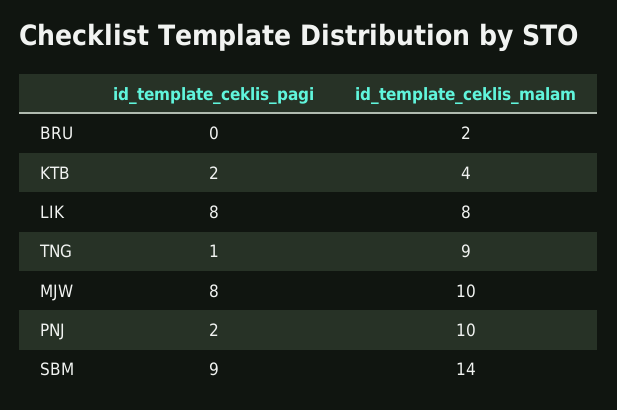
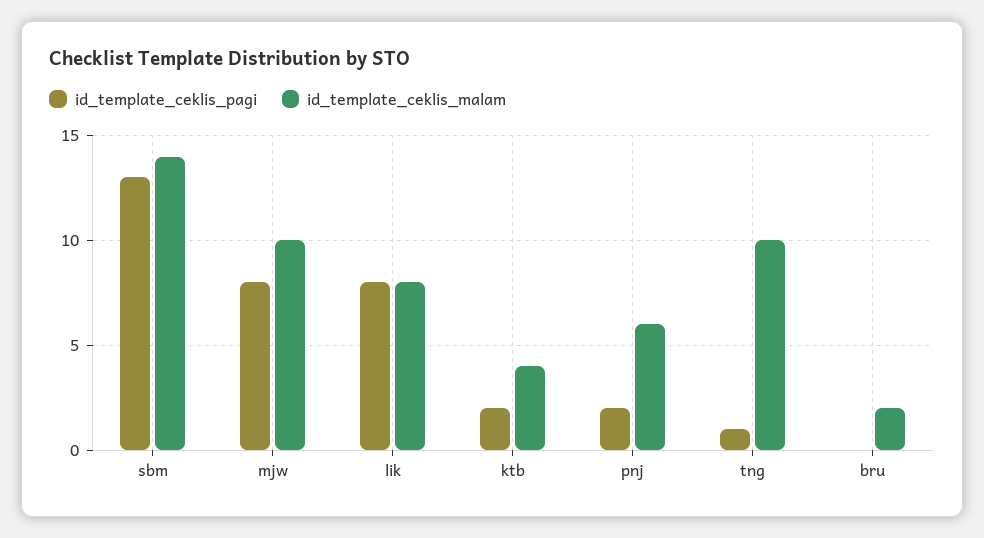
id_template_ceklis_malam, TNG: 9 -> 10
id_template_ceklis_malam, PNJ: 10 -> 6
id_template_ceklis_pagi, SBM: 9 -> 13

